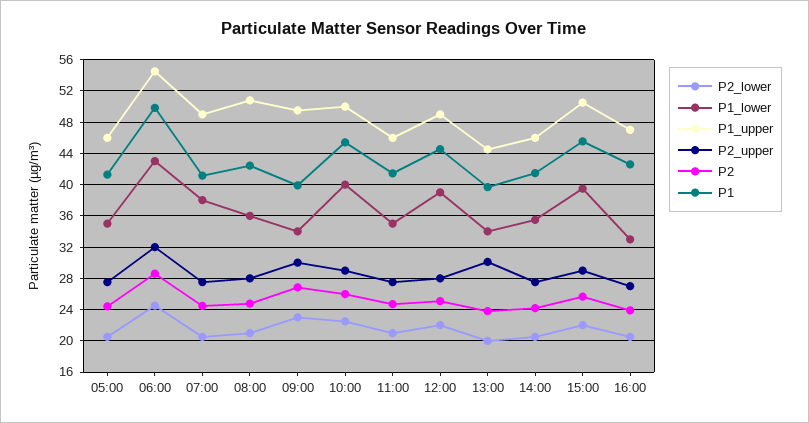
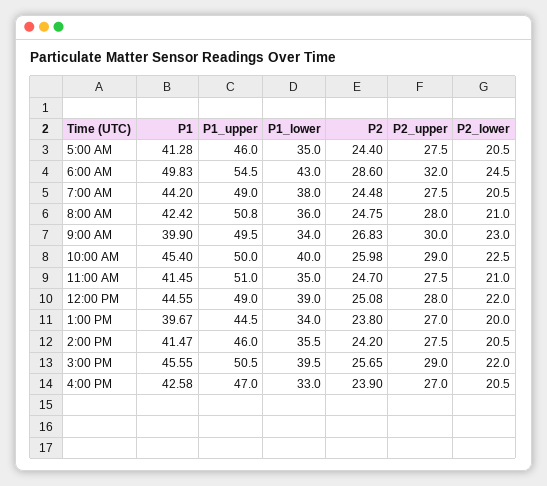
P1, 07:00: 41 -> 44.2
P1_upper, 11:00: 46 -> 51
P2_upper, 13:00: 30 -> 27

